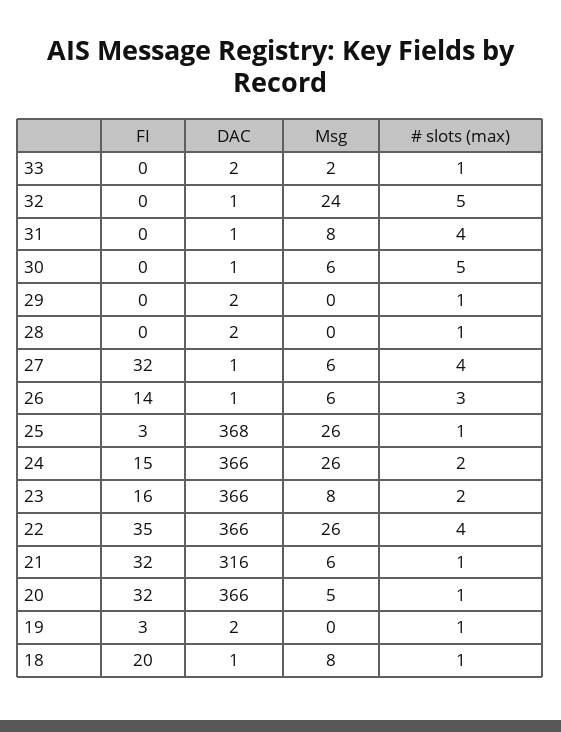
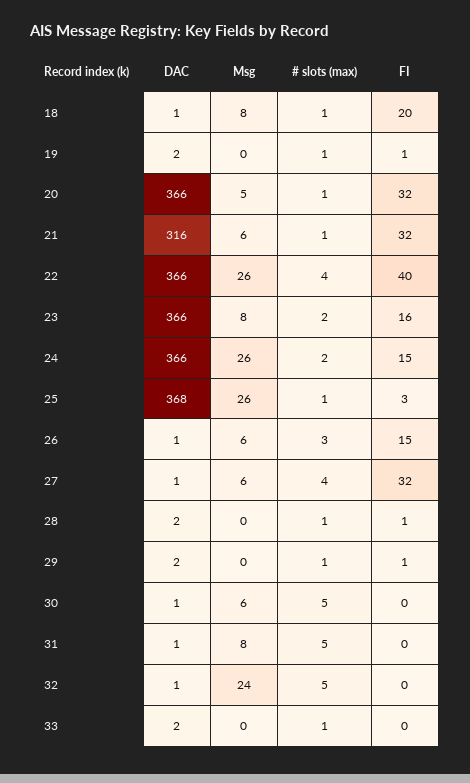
Msg, 33: 2 -> 0
# slots (max), 31: 4 -> 5
FI, 29: 0 -> 1
FI, 28: 0 -> 1
FI, 26: 14 -> 15
FI, 22: 35 -> 40
FI, 19: 3 -> 1

